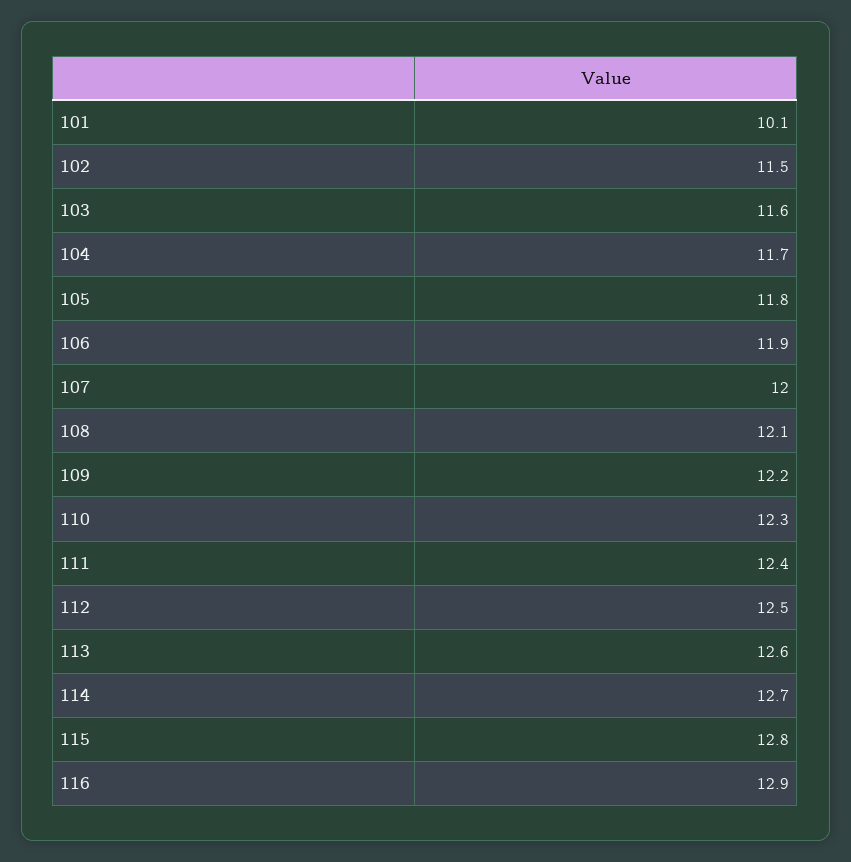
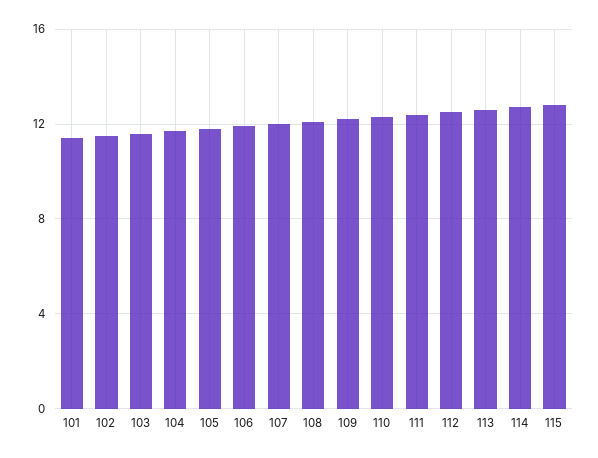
101: 10.1 -> 11.5
116: 12.9 -> none

